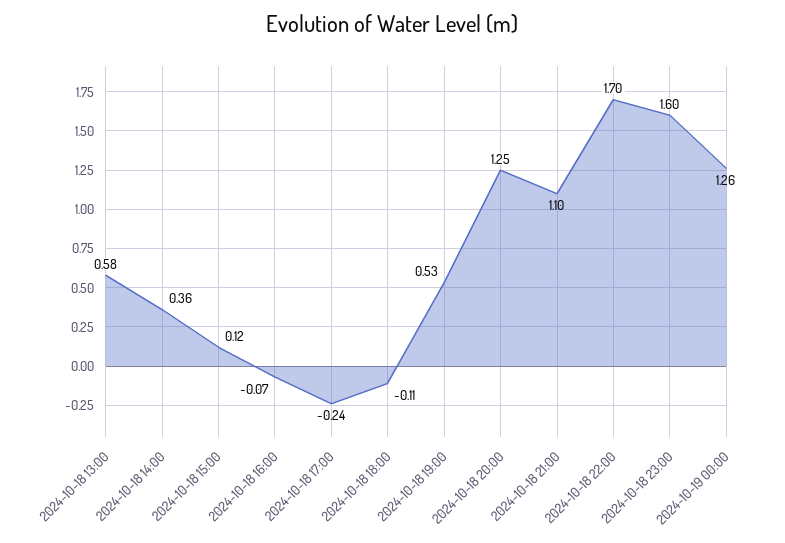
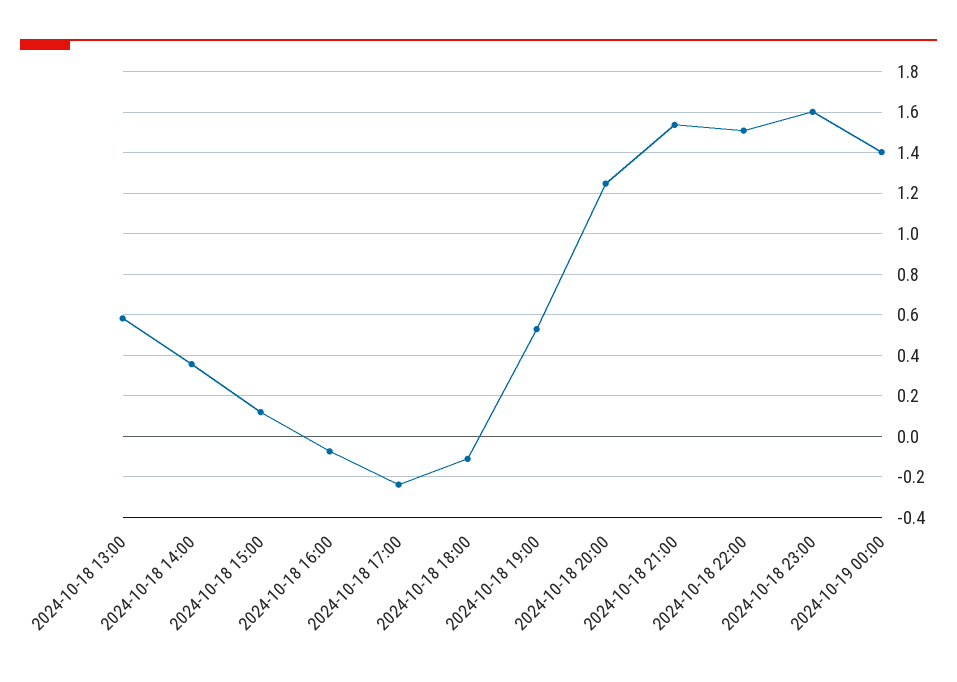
2024-10-18 21:00: 1.1 -> 1.55
2024-10-18 22:00: 1.7 -> 1.5
2024-10-19 00:00: 1.26 -> 1.4

